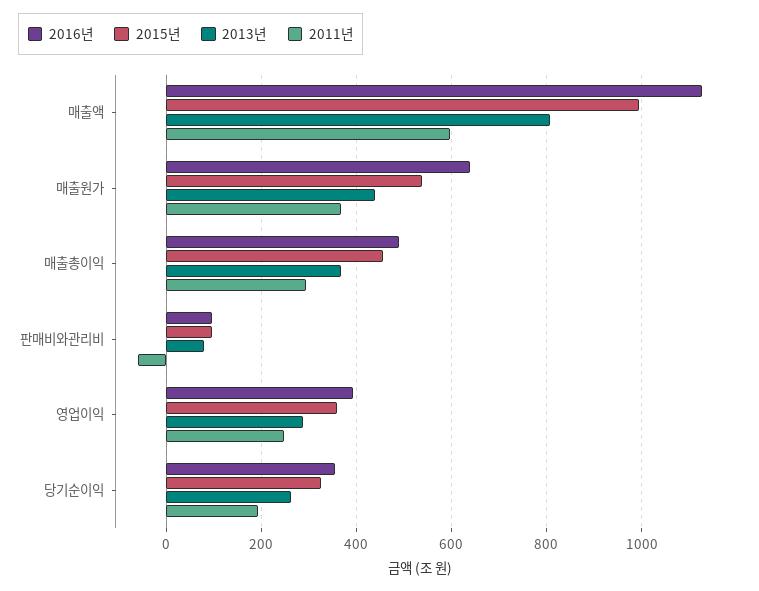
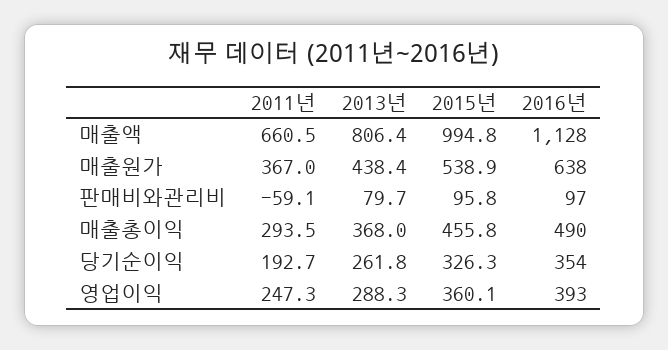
2011년, 매출액: 600 -> 660.5

